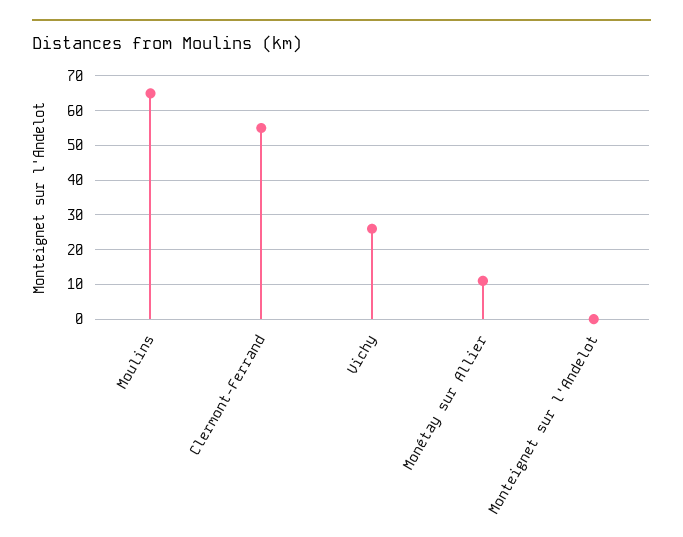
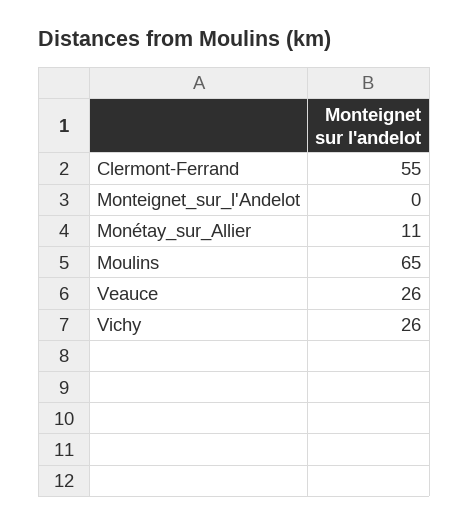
Veauce: none -> 26

